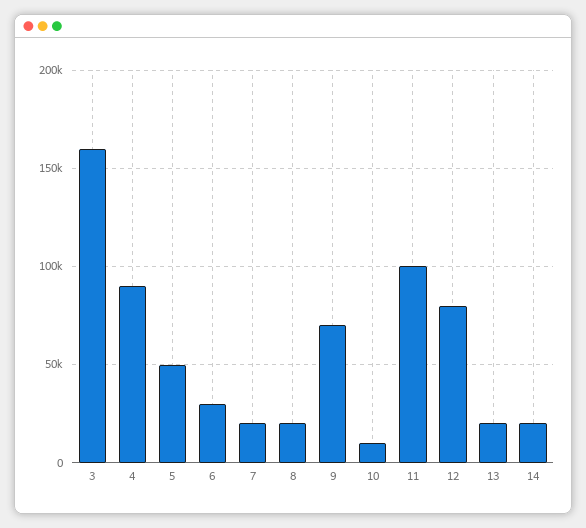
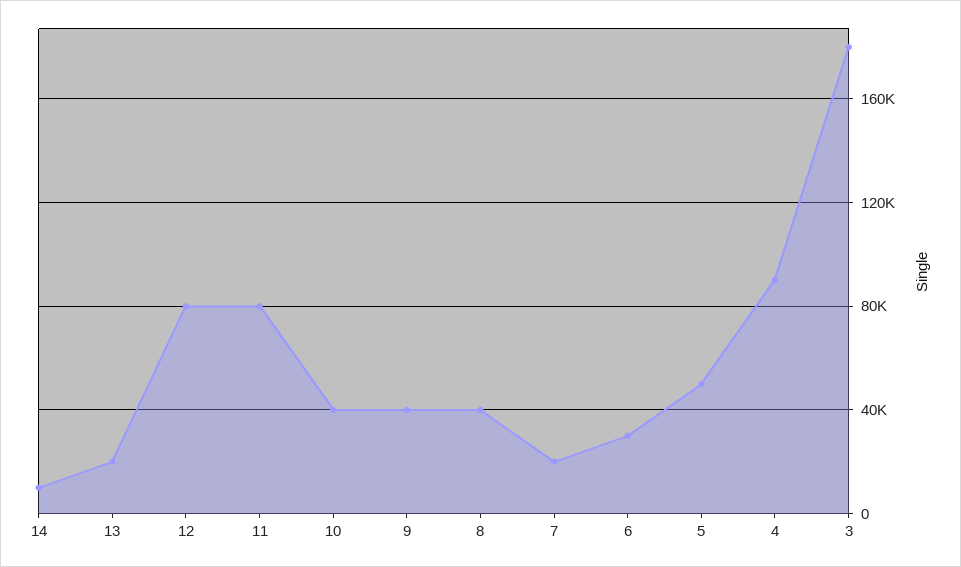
3: 160000 -> 180000
8: 20000 -> 40000
9: 70000 -> 40000
10: 10000 -> 40000
11: 100000 -> 80000
14: 20000 -> 10000

